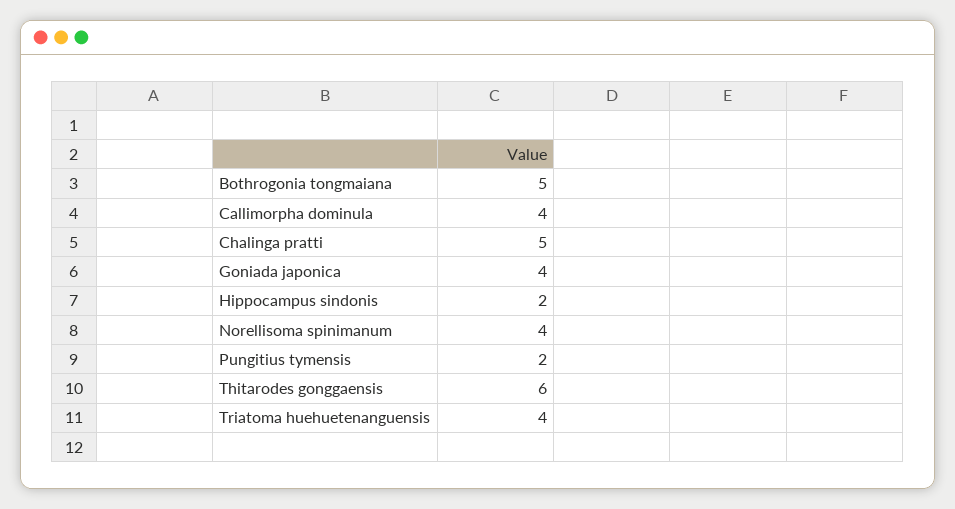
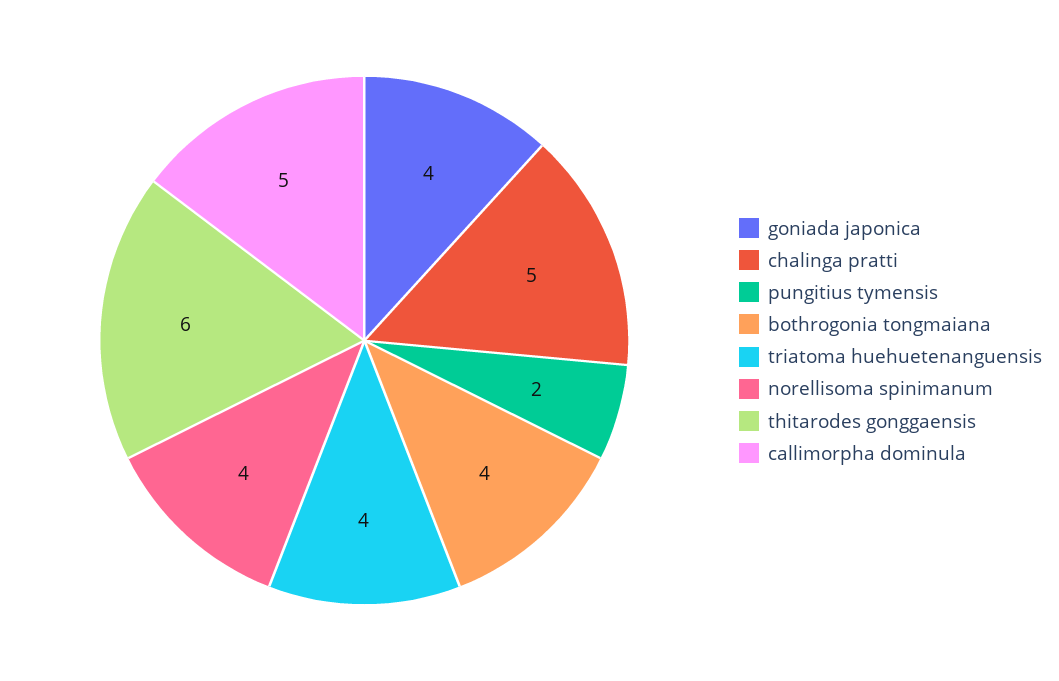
Bothrogonia tongmaiana: 5 -> 4
Callimorpha dominula: 4 -> 5
Hippocampus sindonis: 2 -> none

